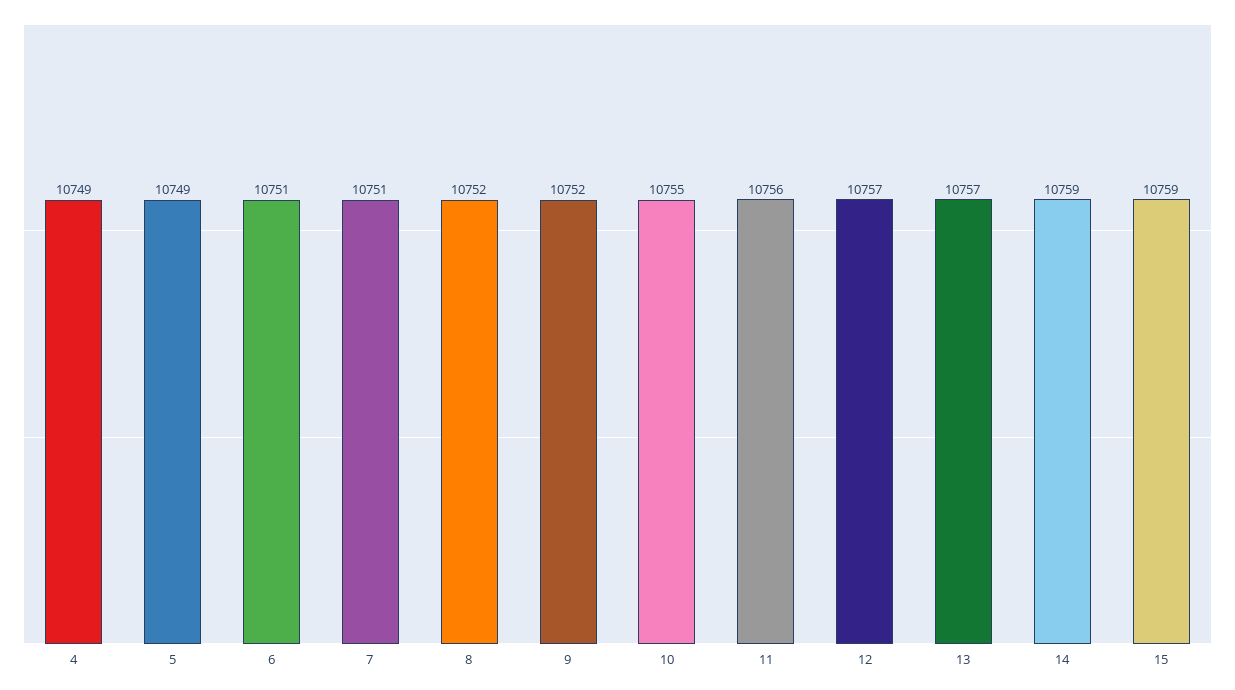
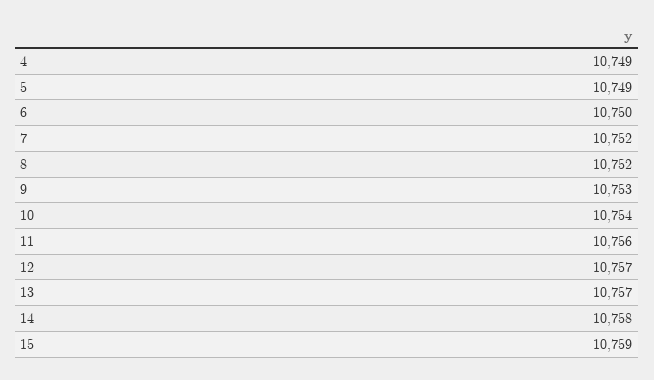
6: 10751 -> 10750
7: 10751 -> 10752
9: 10752 -> 10753
10: 10755 -> 10754
14: 10759 -> 10758

